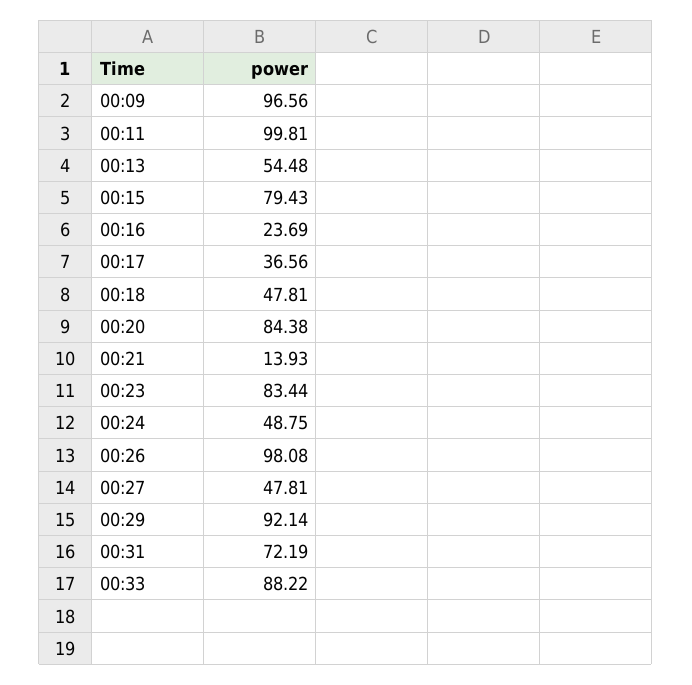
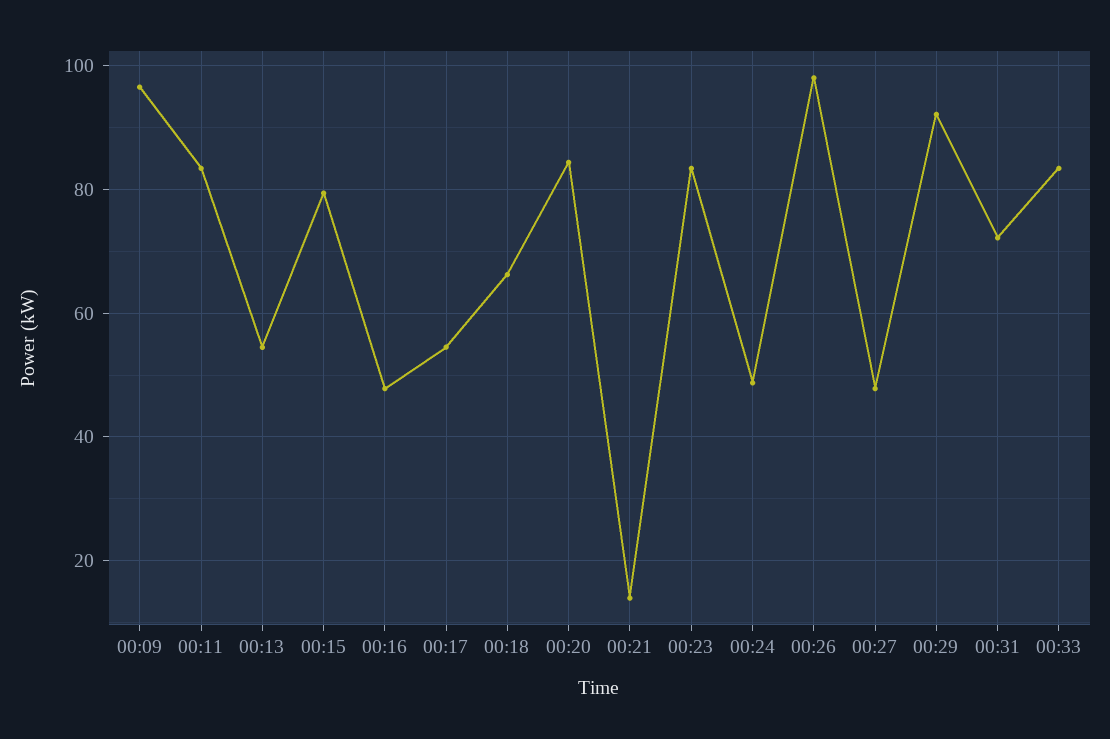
00:11: 99.81 -> 84
00:16: 23.69 -> 48
00:17: 36.56 -> 54
00:18: 47.81 -> 66
00:33: 88.22 -> 84

